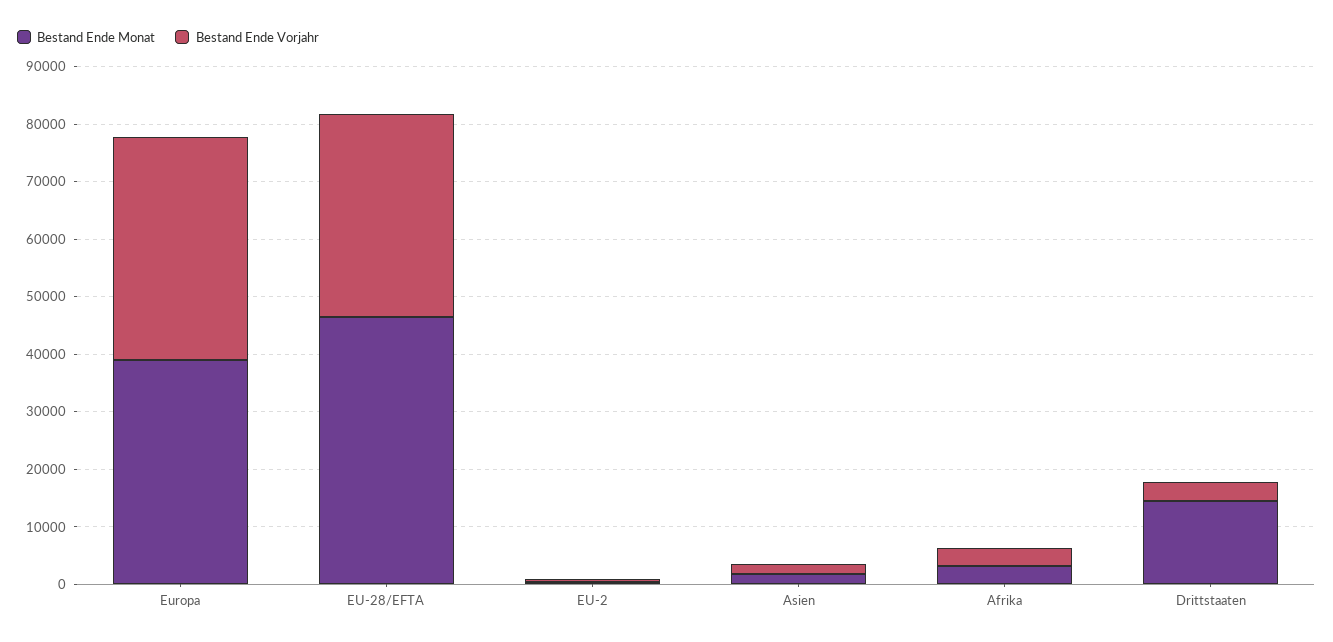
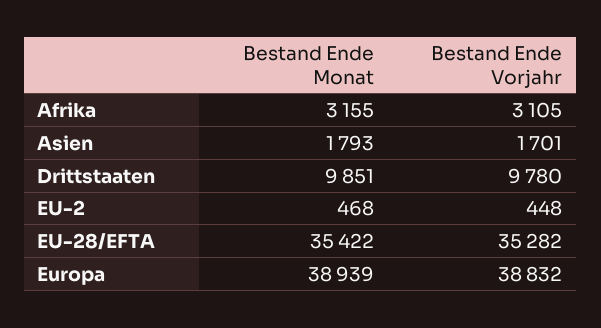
Bestand Ende Monat, EU-28/EFTA: 46000 -> 35422
Bestand Ende Monat, Drittstaaten: 14000 -> 9851
Bestand Ende Vorjahr, Drittstaaten: 4000 -> 9780

